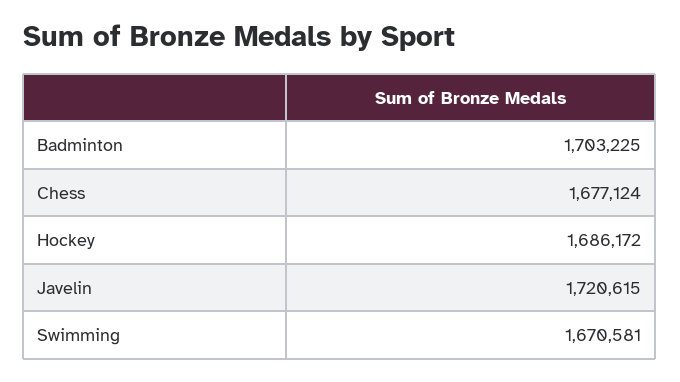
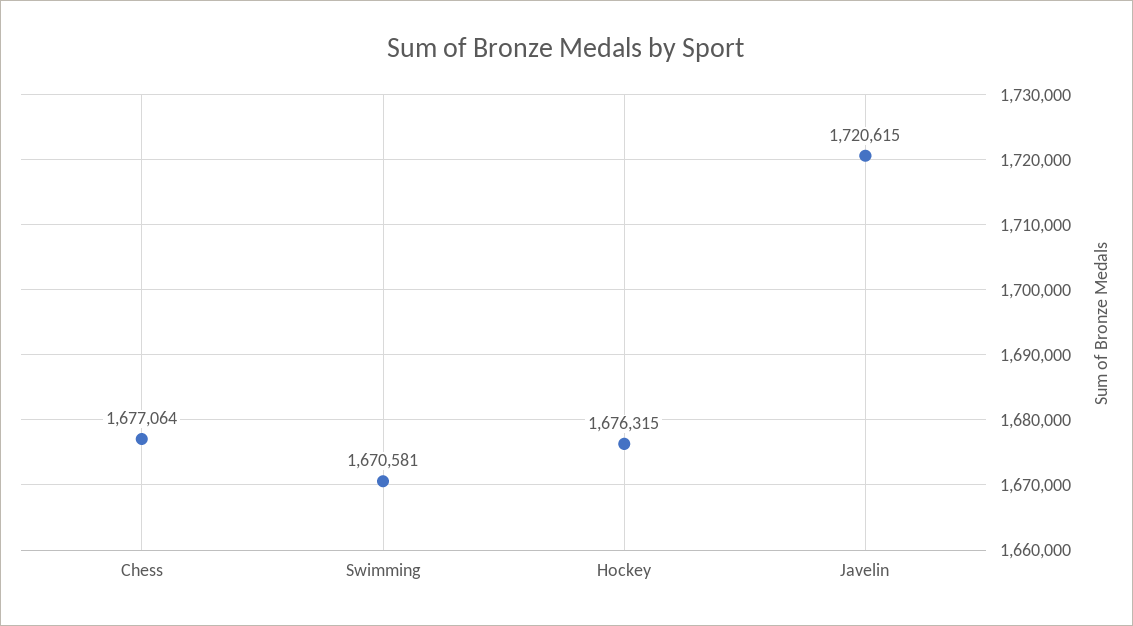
Badminton: 1703225 -> none
Chess: 1677124 -> 1677064
Hockey: 1686172 -> 1676315

